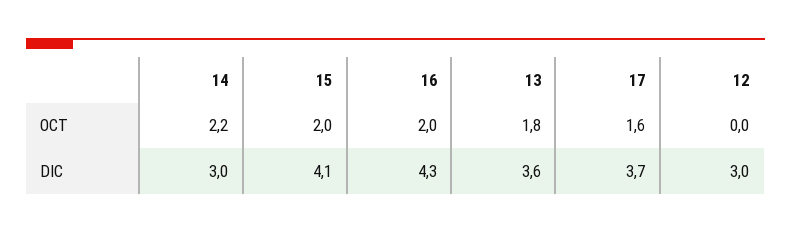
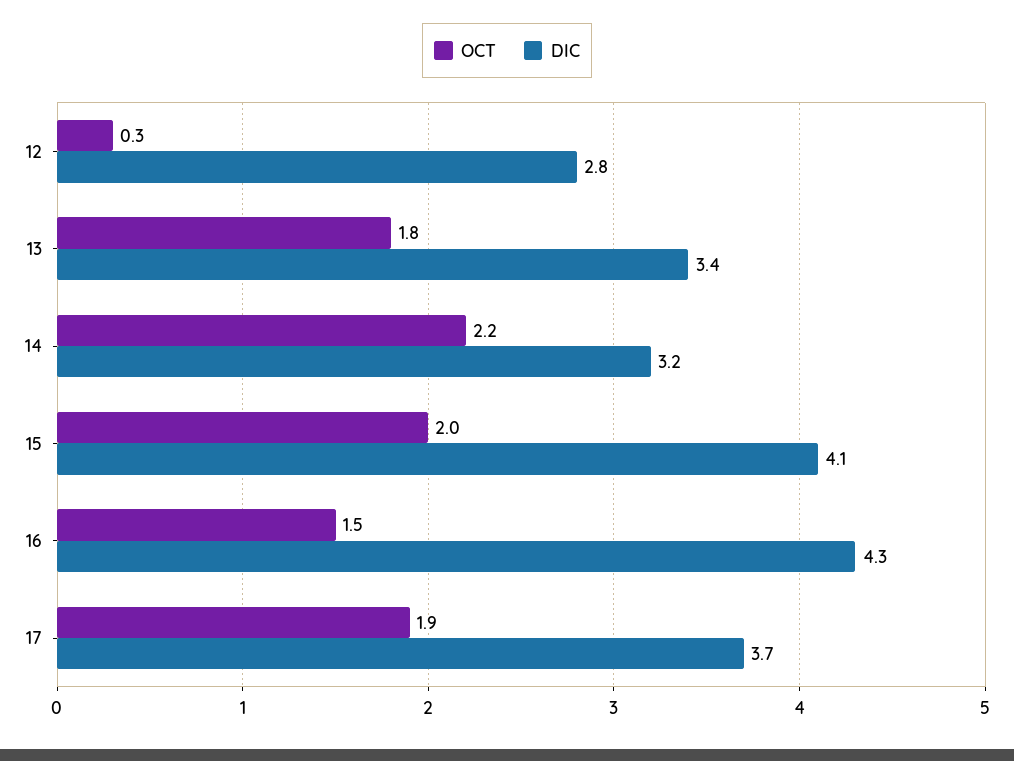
OCT, 16: 2 -> 1.5
OCT, 17: 1.6 -> 1.9
OCT, 12: 0 -> 0.3
DIC, 14: 3 -> 3.2
DIC, 13: 3.6 -> 3.4
DIC, 12: 3 -> 2.8

